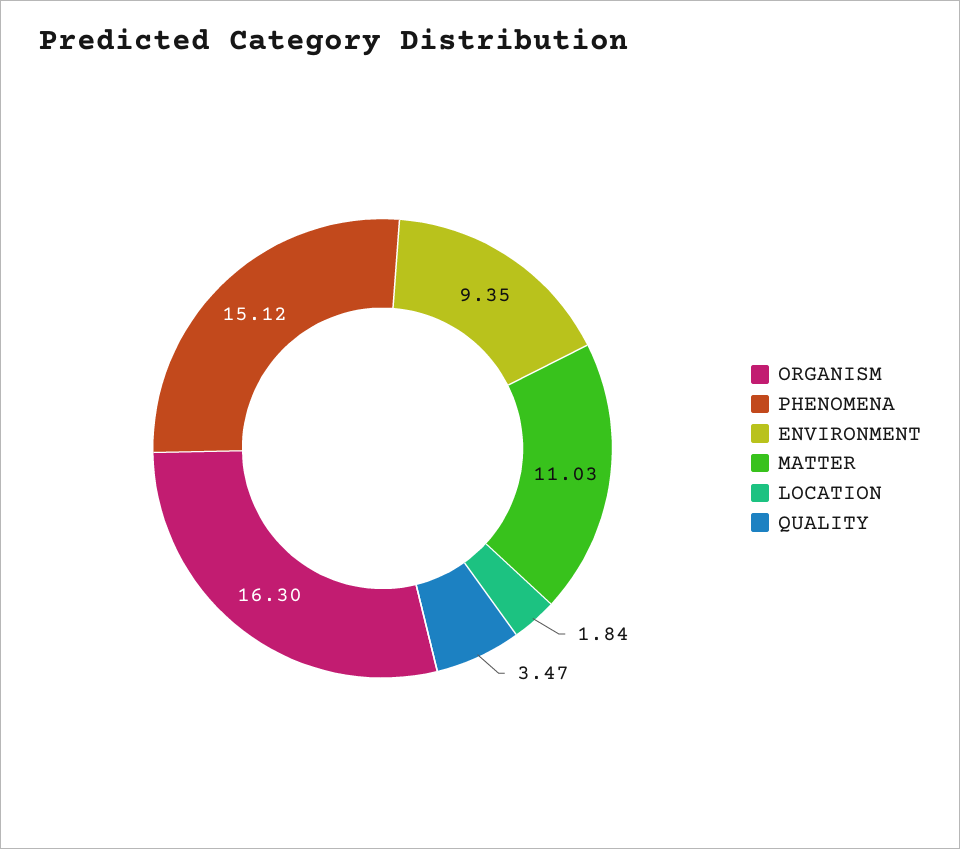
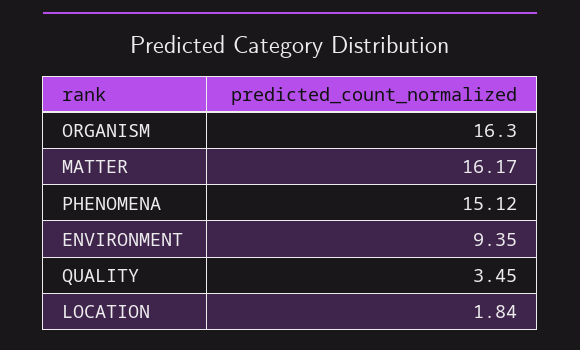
MATTER: 11.03 -> 16.17
QUALITY: 3.47 -> 3.45

